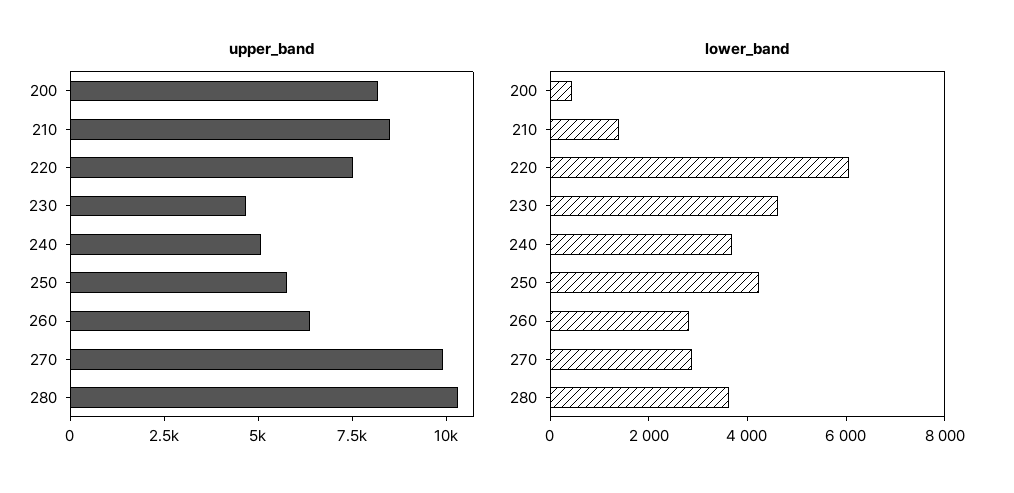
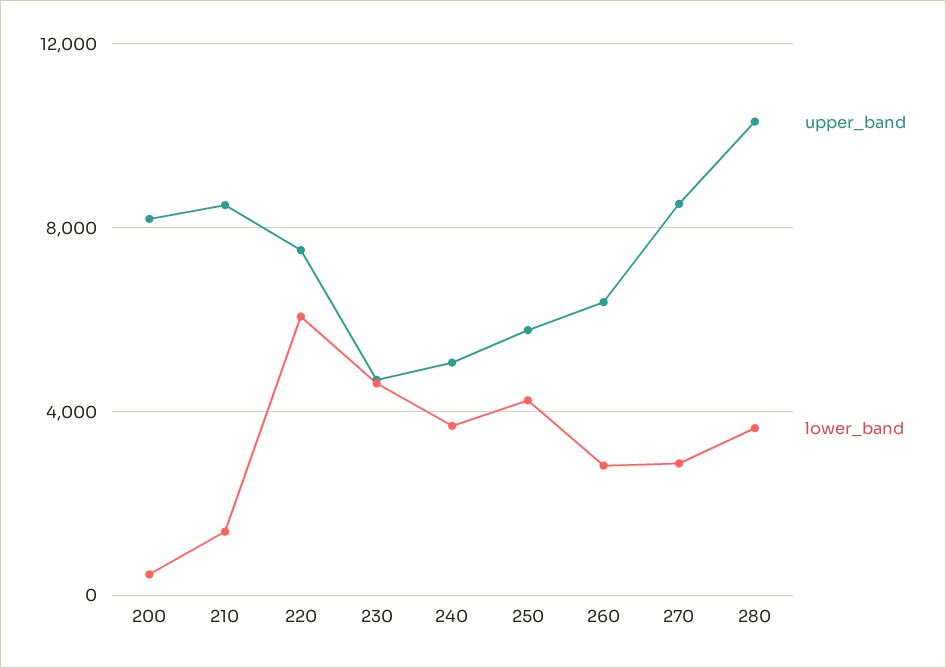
upper_band, 270: 10000 -> 8500

